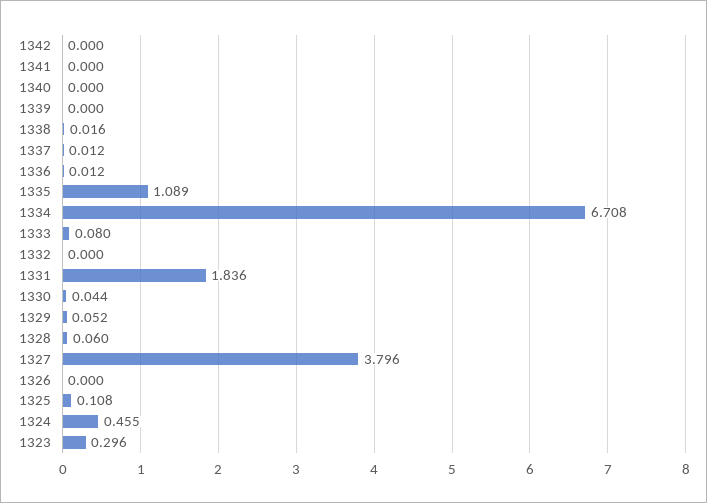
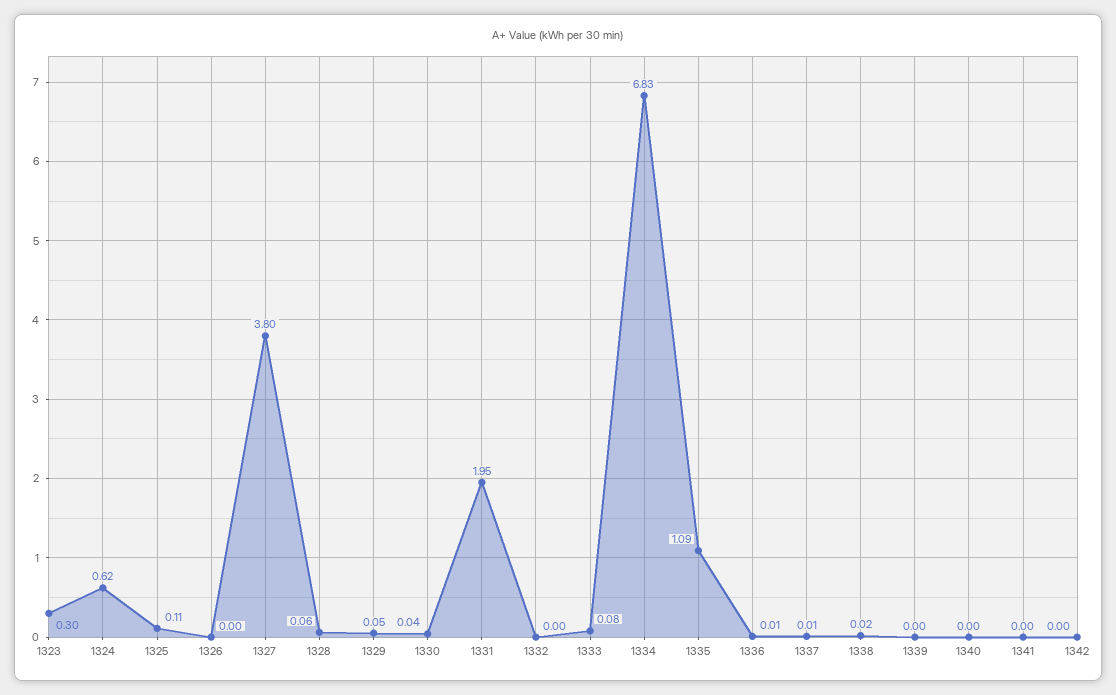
1334: 6.708 -> 6.83
1331: 1.836 -> 1.95
1324: 0.455 -> 0.62

